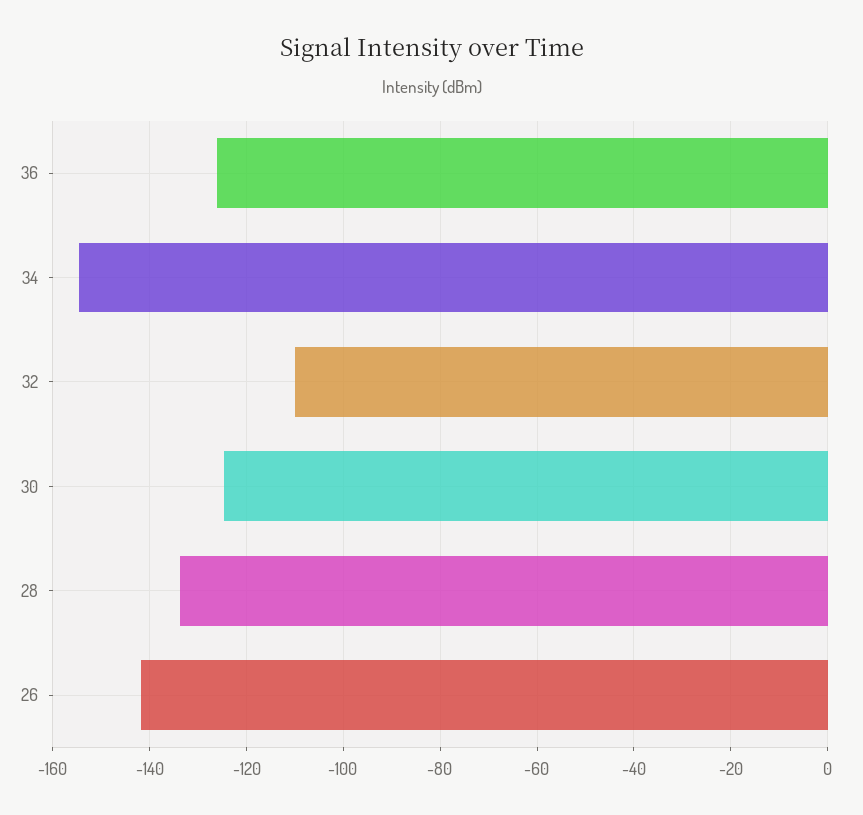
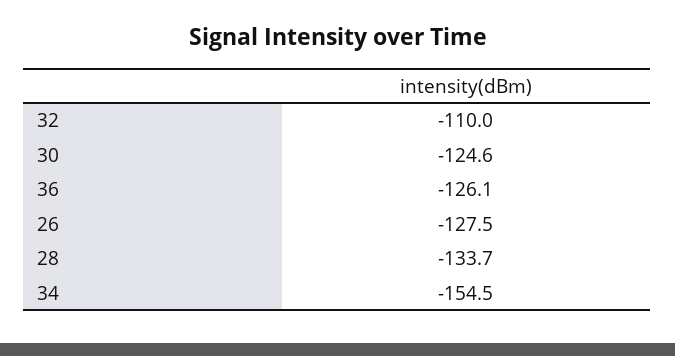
26: -142 -> -127.5

